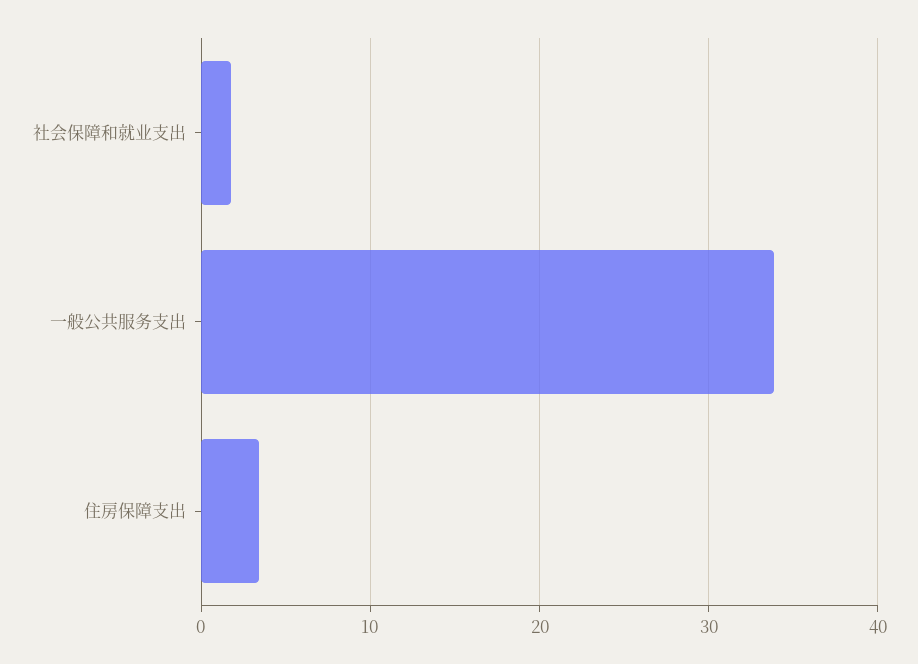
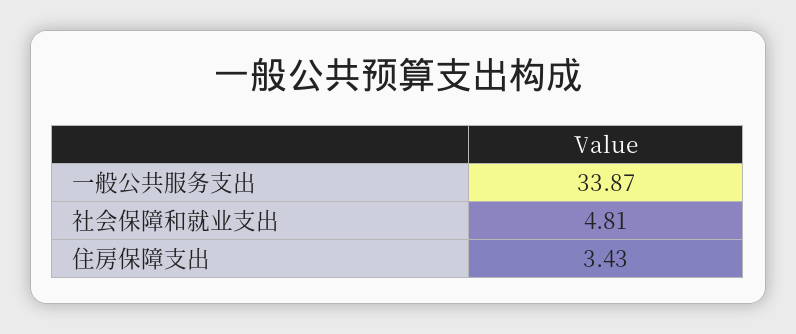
社会保障和就业支出: 2 -> 4.81

